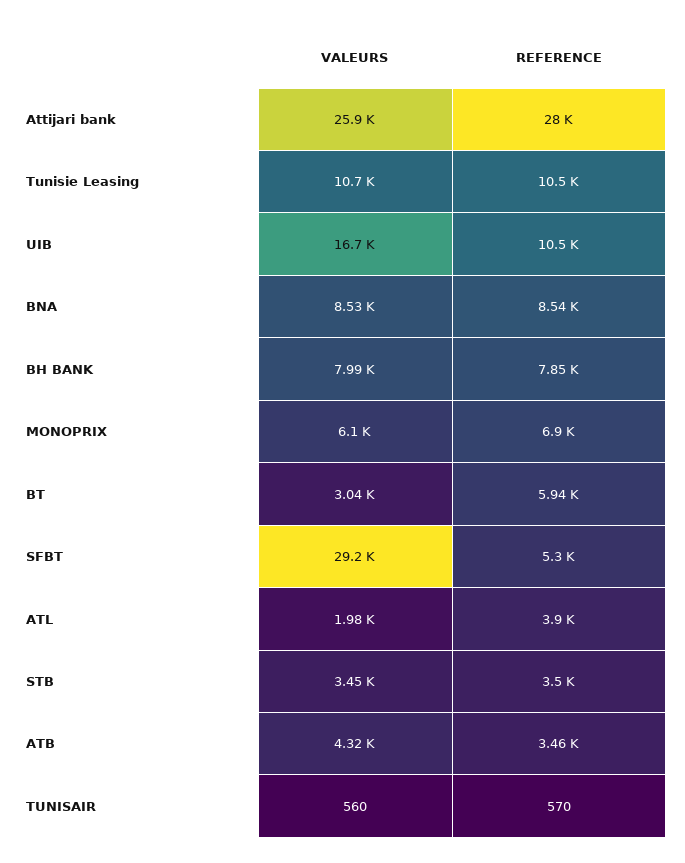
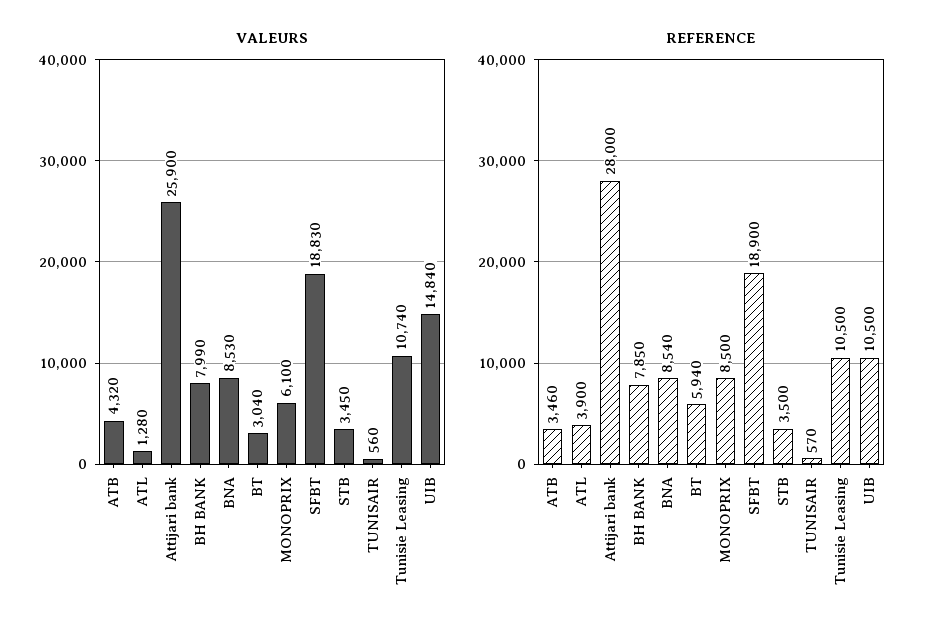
VALEURS, UIB: 16700 -> 14840
REFERENCE, MONOPRIX: 6900 -> 8500
VALEURS, SFBT: 29200 -> 18830
REFERENCE, SFBT: 5300 -> 18900
VALEURS, ATL: 1980 -> 1280

